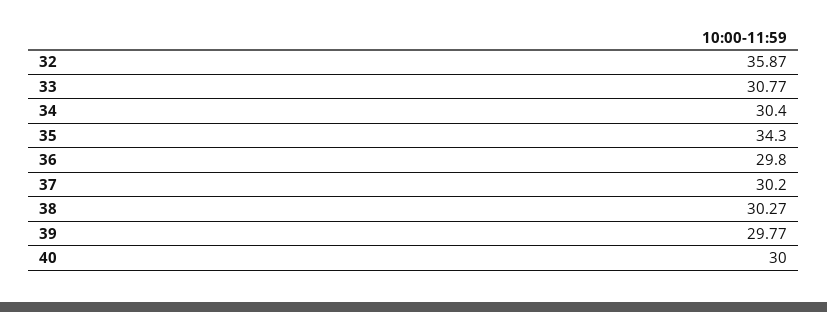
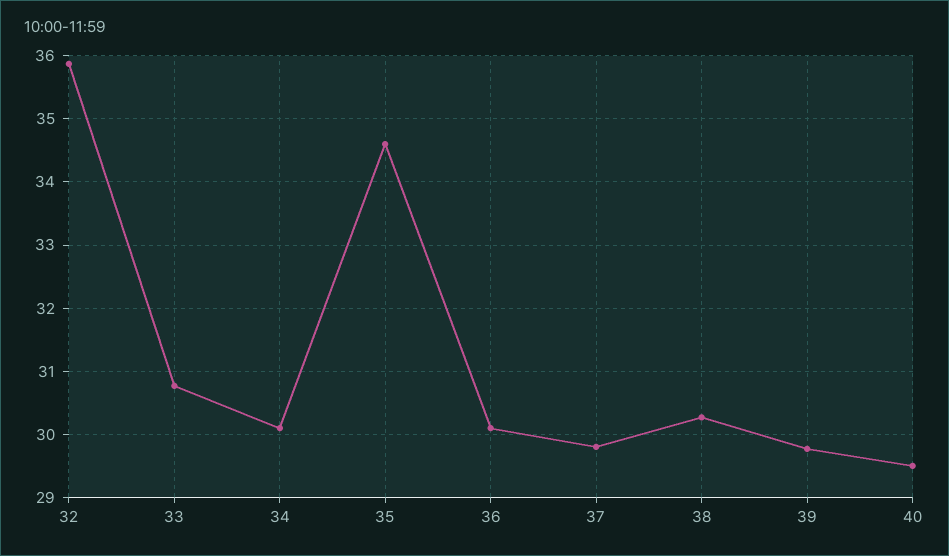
34: 30.4 -> 30.1
35: 34.3 -> 34.6
36: 29.8 -> 30.1
37: 30.2 -> 29.8
40: 30 -> 29.5

